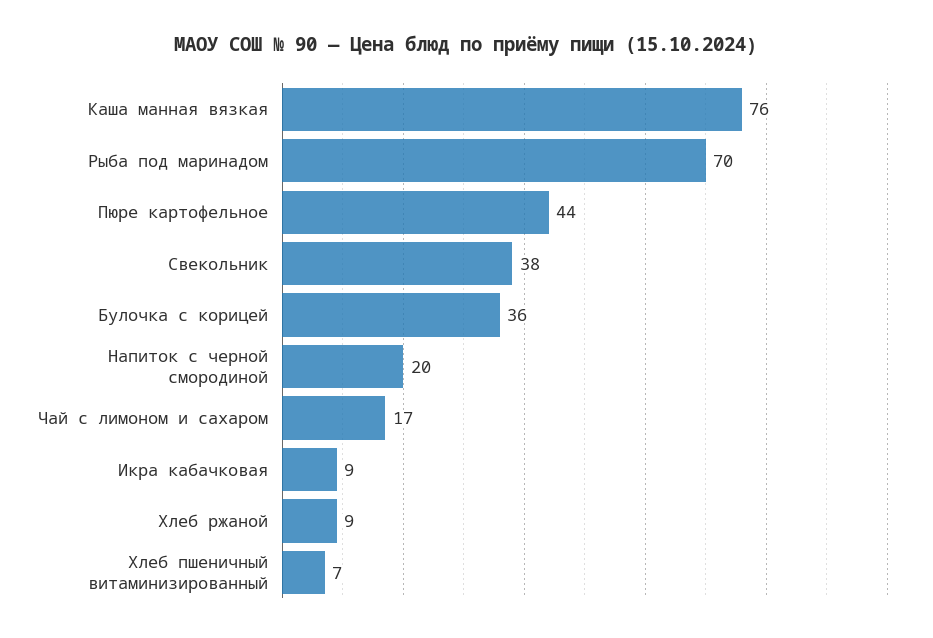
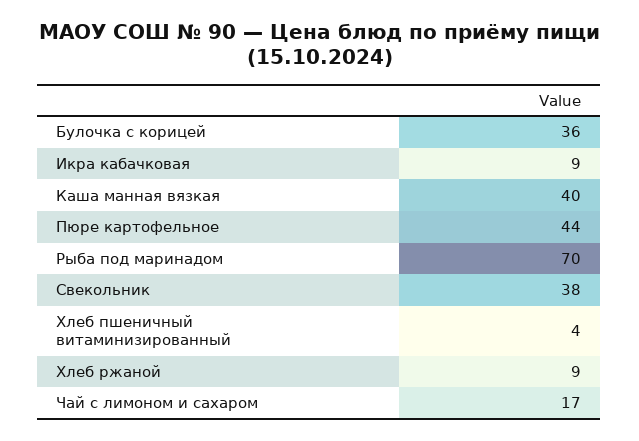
Каша манная вязкая: 76 -> 40
Напиток с черной смородиной: 20 -> none
Хлеб пшеничный витаминизированный: 7 -> 4

